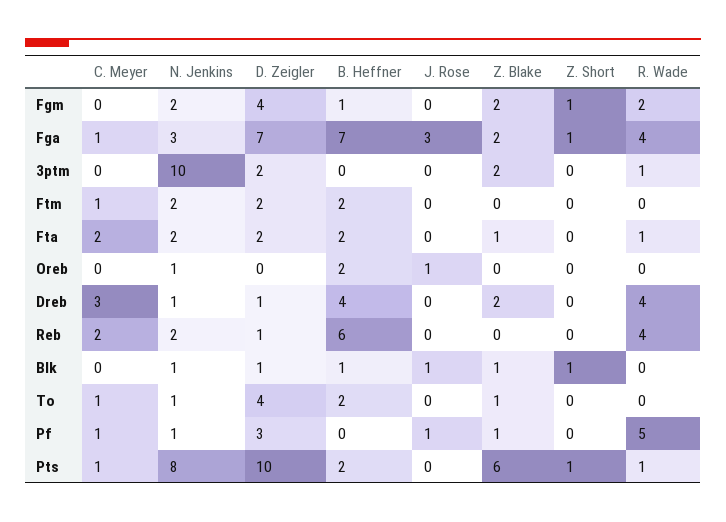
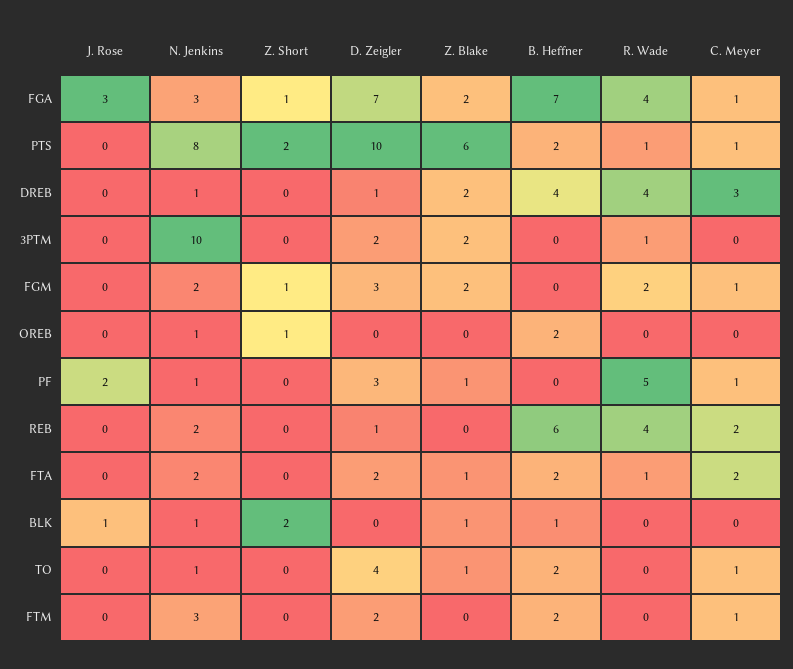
C. Meyer, Fgm: 0 -> 1
D. Zeigler, Fgm: 4 -> 3
B. Heffner, Fgm: 1 -> 0
N. Jenkins, Ftm: 2 -> 3
J. Rose, Oreb: 1 -> 0
Z. Short, Oreb: 0 -> 1
D. Zeigler, Blk: 1 -> 0
Z. Short, Blk: 1 -> 2
J. Rose, Pf: 1 -> 2
Z. Short, Pts: 1 -> 2

